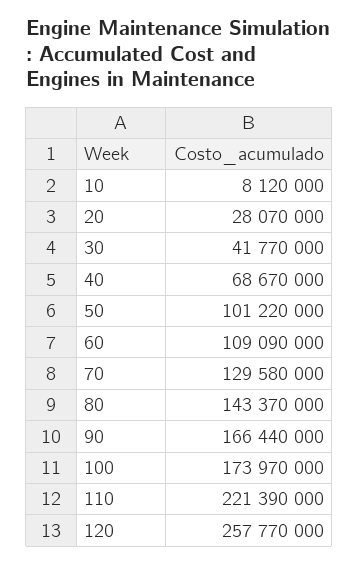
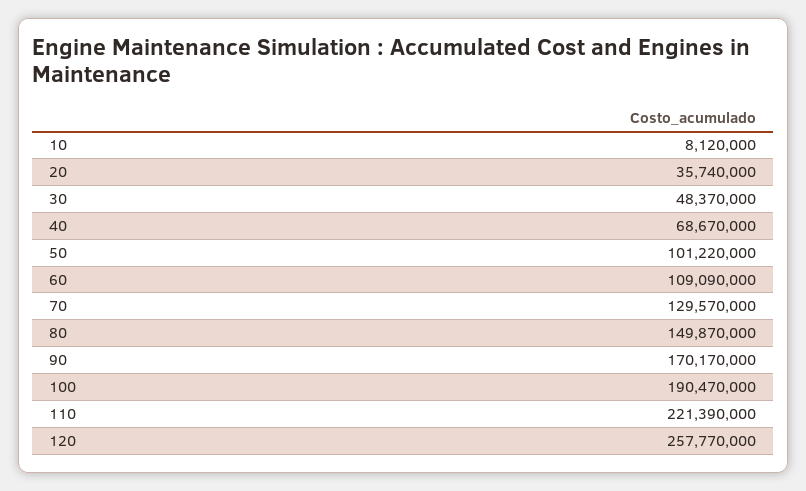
20: 28070000 -> 35740000
30: 41770000 -> 48370000
70: 129580000 -> 129570000
80: 143370000 -> 149870000
90: 166440000 -> 170170000
100: 173970000 -> 190470000

